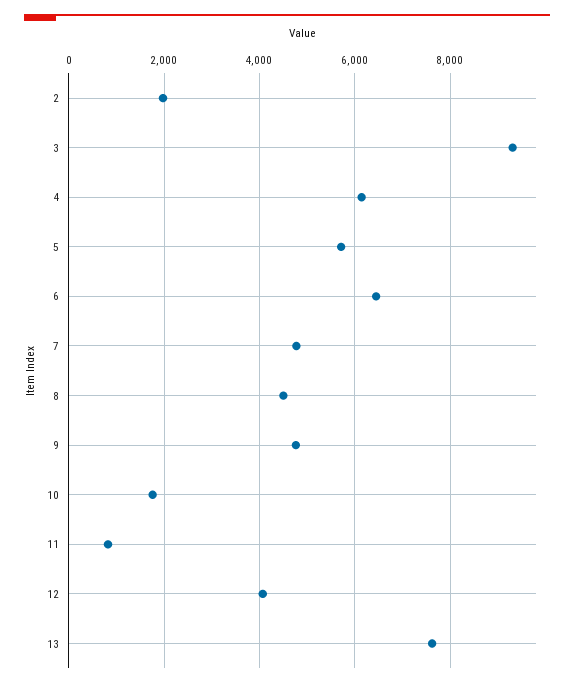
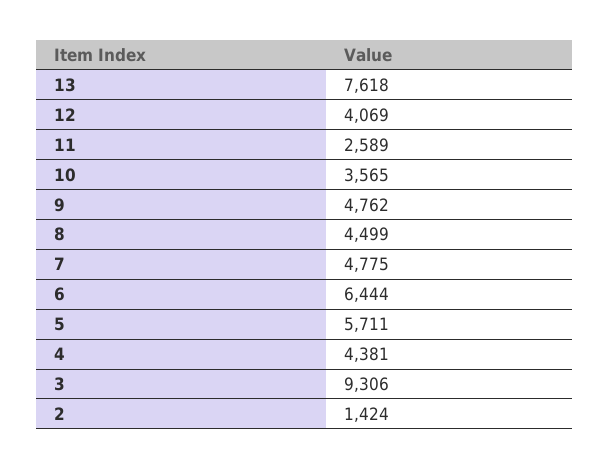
2: 2000 -> 1424
4: 6200 -> 4381
10: 1800 -> 3565
11: 800 -> 2589

